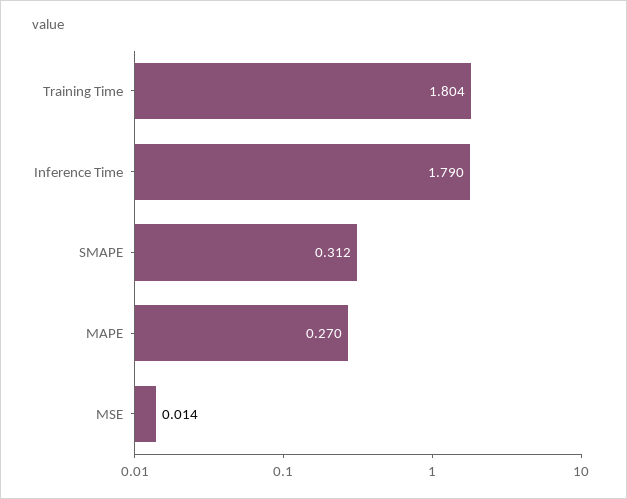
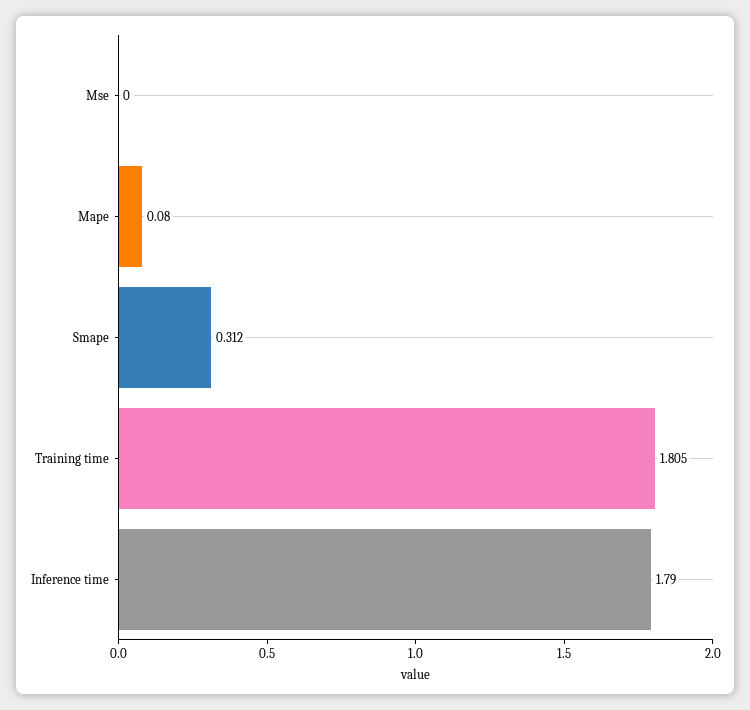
Training Time: 1.804 -> 1.805
MAPE: 0.27 -> 0.08
MSE: 0.014 -> 0

